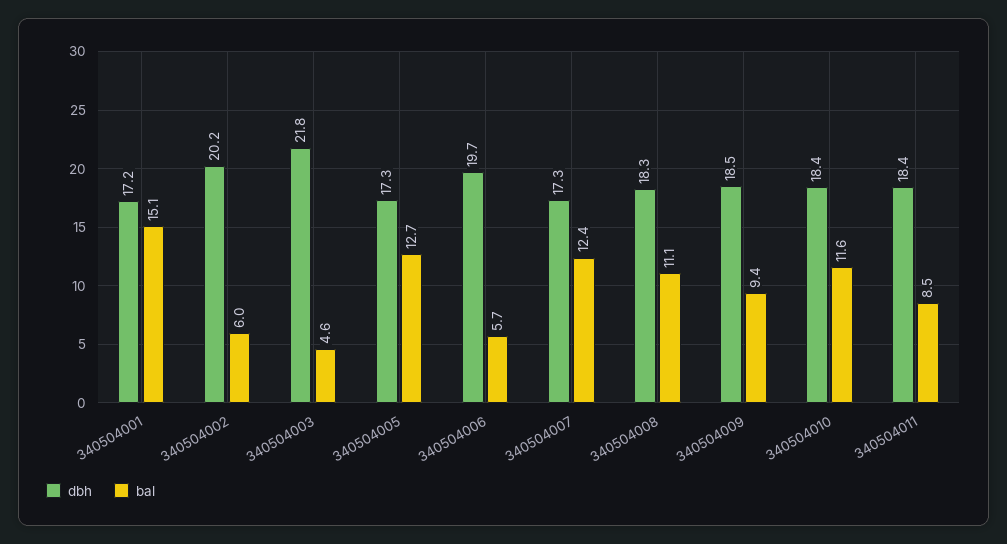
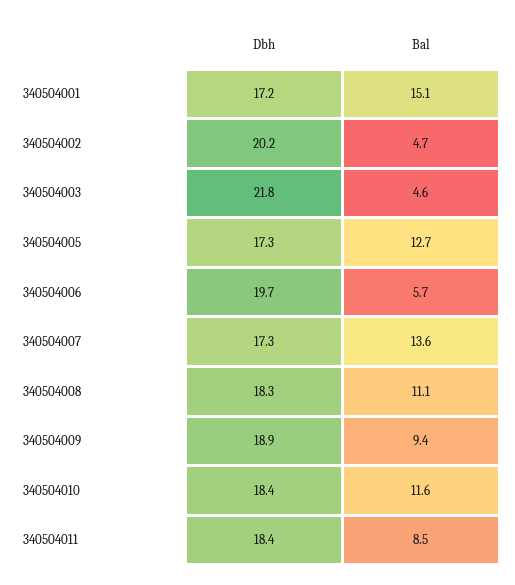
bal, 340504002: 6 -> 4.7
bal, 340504007: 12.4 -> 13.6
dbh, 340504009: 18.5 -> 18.9

